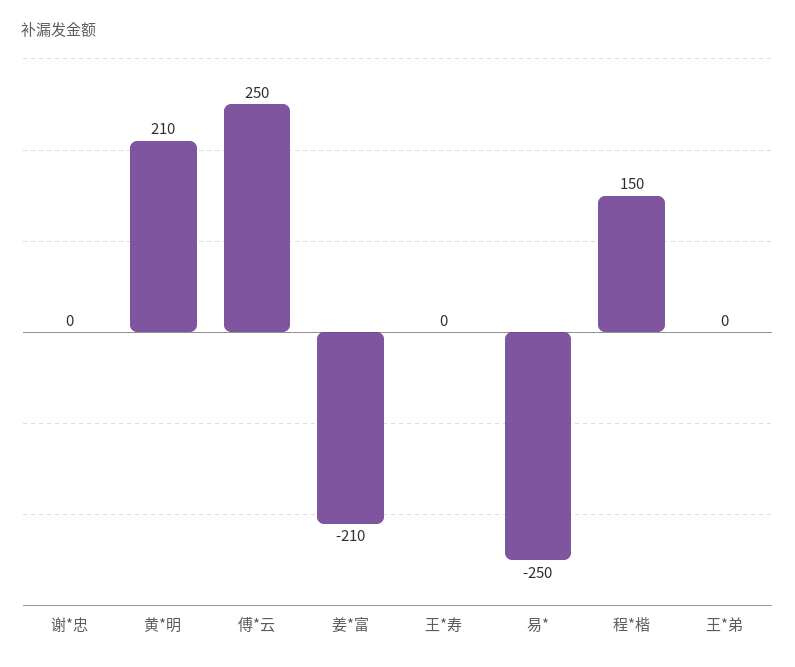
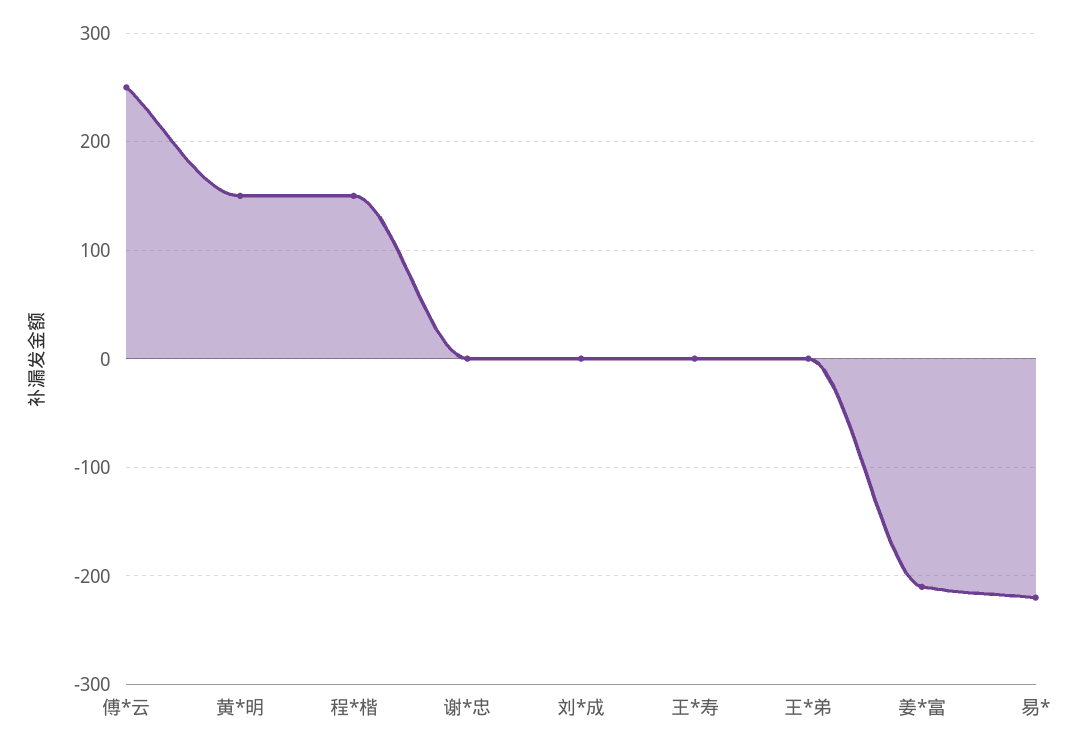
黄*明: 210 -> 150
易*: -250 -> -220
刘*成: none -> 0

